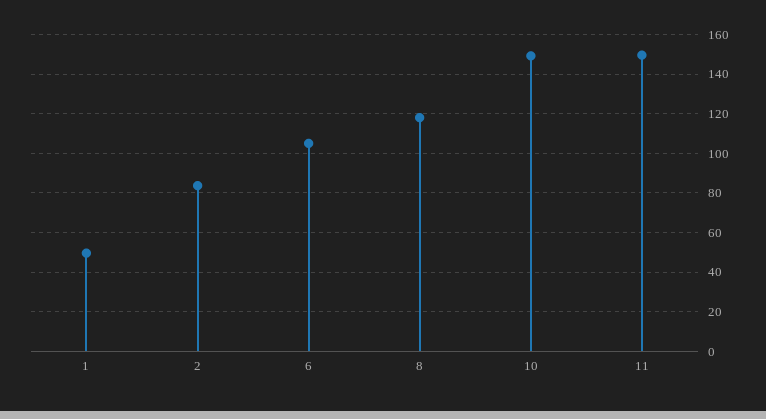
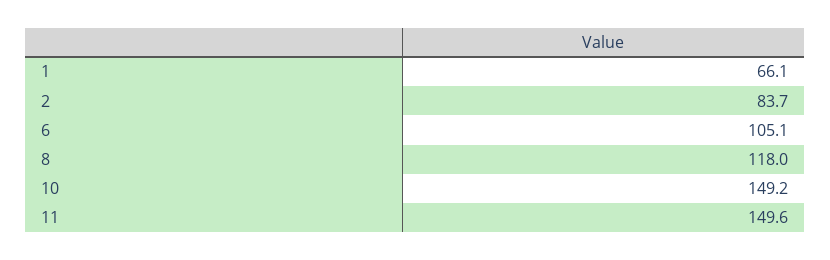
1: 50 -> 66.1

